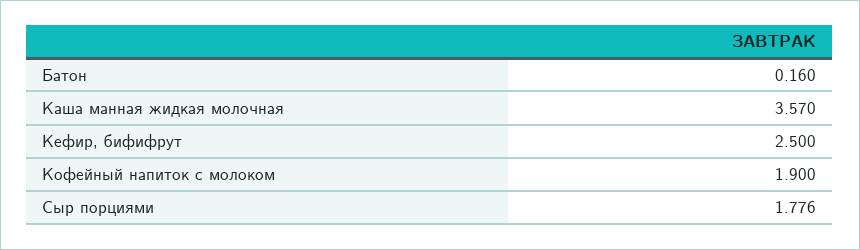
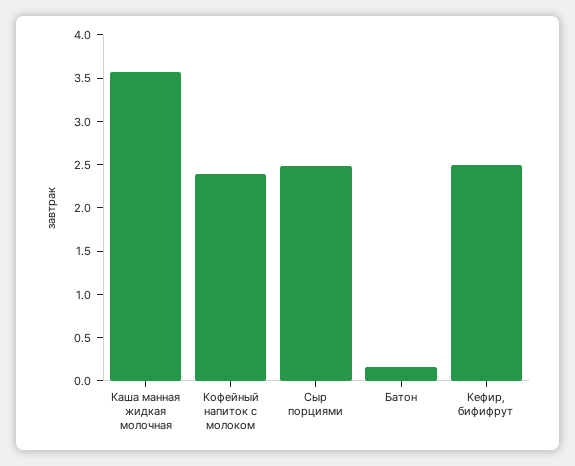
Кофейный напиток с молоком: 1.9 -> 2.4
Сыр порциями: 1.776 -> 2.5

